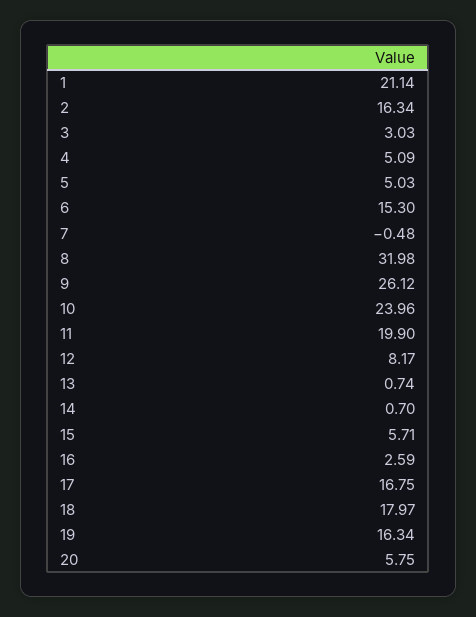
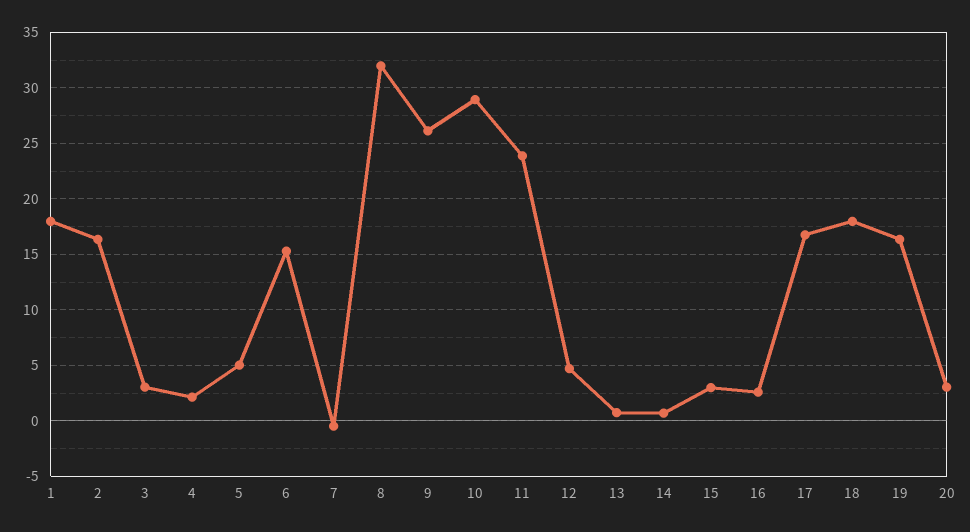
1: 21.14 -> 18
4: 5.09 -> 2
10: 23.96 -> 29
11: 19.9 -> 24
12: 8.17 -> 5
15: 5.71 -> 3
20: 5.75 -> 3

